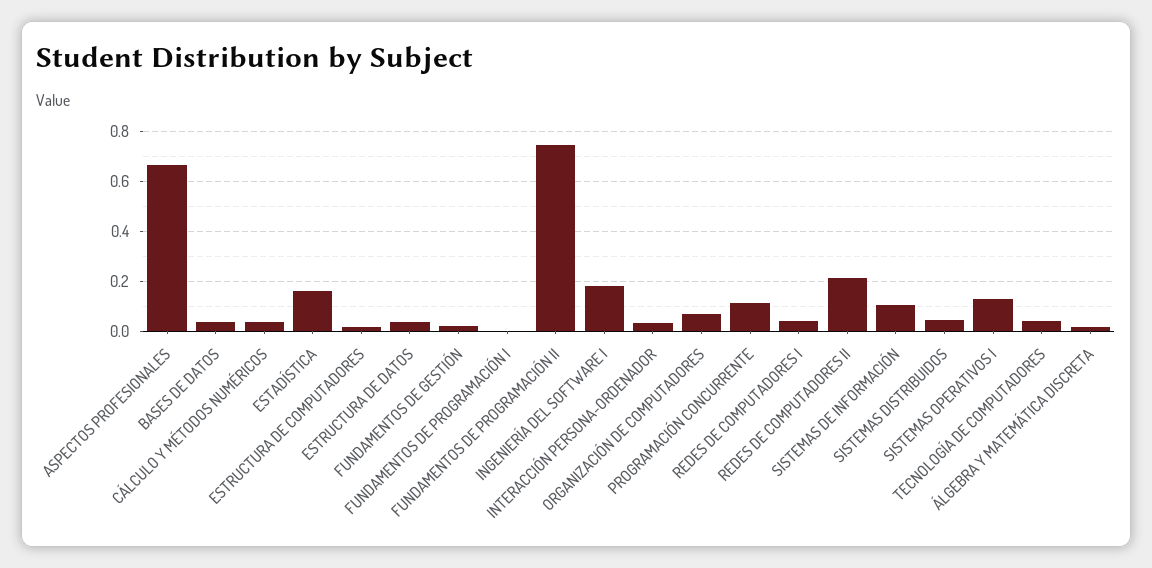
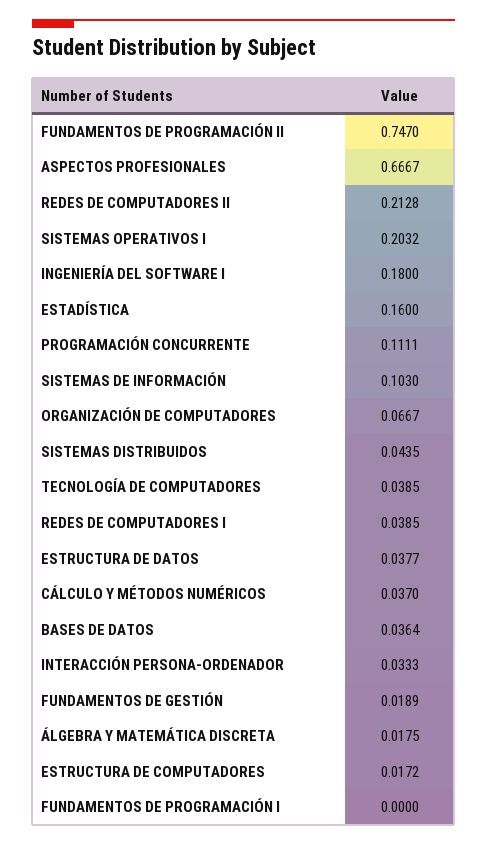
SISTEMAS OPERATIVOS I: 0.125 -> 0.2032

